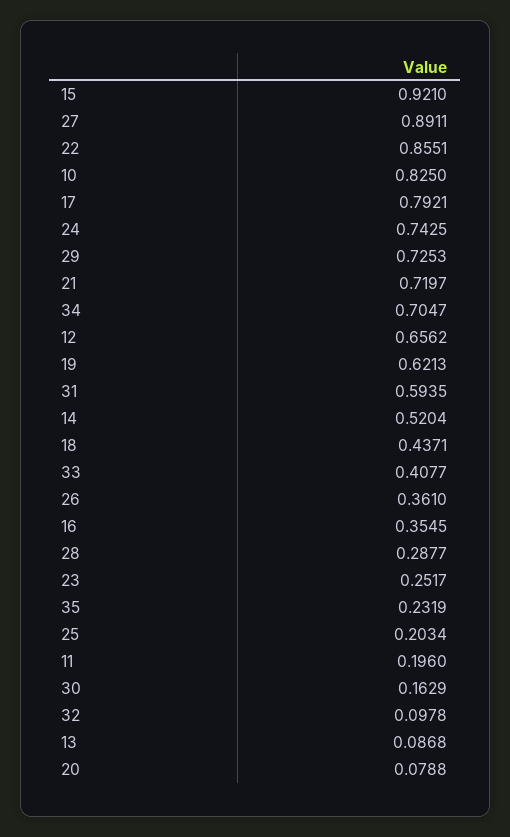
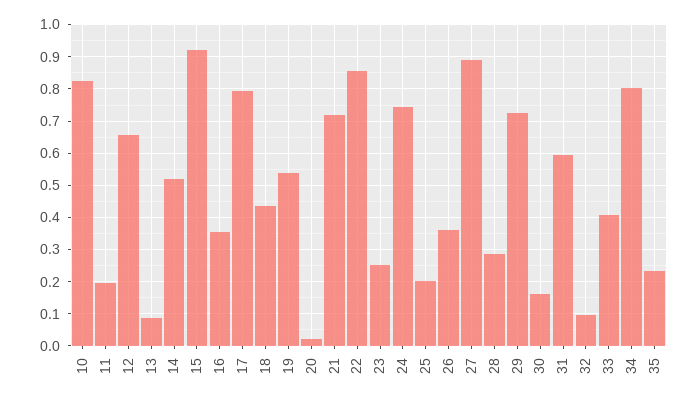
34: 0.7047 -> 0.8
19: 0.6213 -> 0.54
20: 0.0788 -> 0.02

